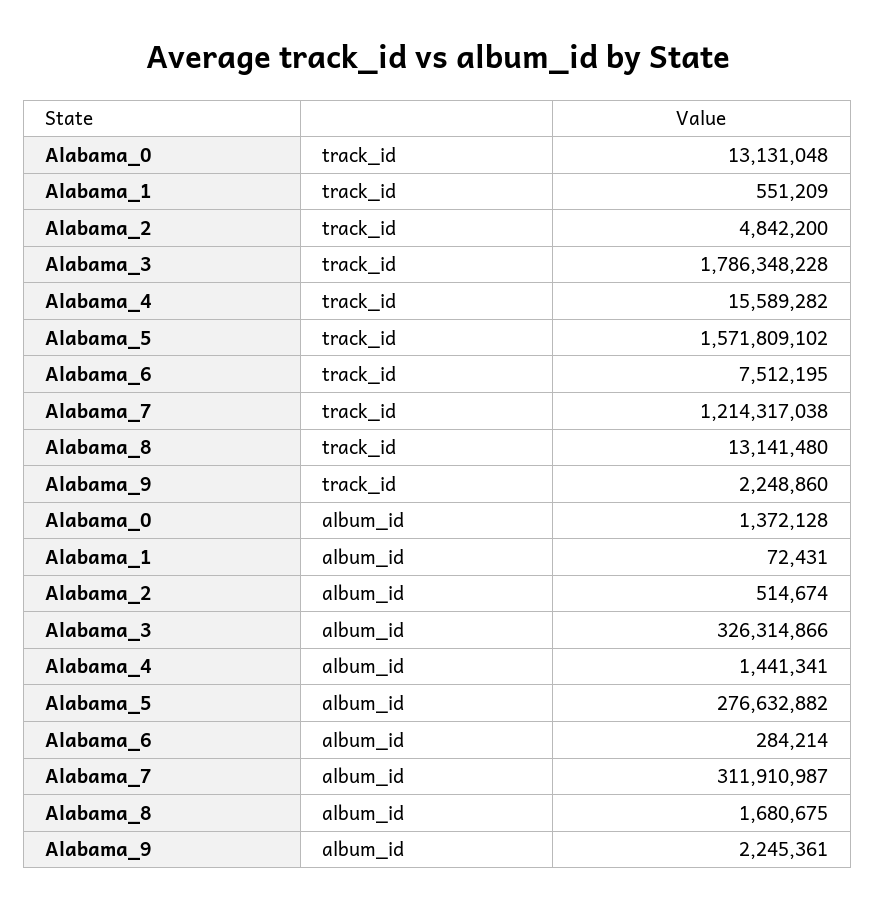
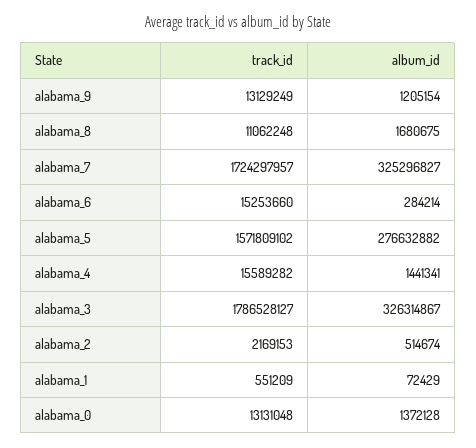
Alabama_2, track_id: 4842200 -> 2169153
Alabama_3, track_id: 1786348228 -> 1786528127
Alabama_6, track_id: 7512195 -> 15253660
Alabama_7, track_id: 1214317038 -> 1724297957
Alabama_8, track_id: 13141480 -> 11062248
Alabama_9, track_id: 2248860 -> 13129249
Alabama_1, album_id: 72431 -> 72429
Alabama_3, album_id: 326314866 -> 326314867
Alabama_7, album_id: 311910987 -> 325296827
Alabama_9, album_id: 2245361 -> 1205154

